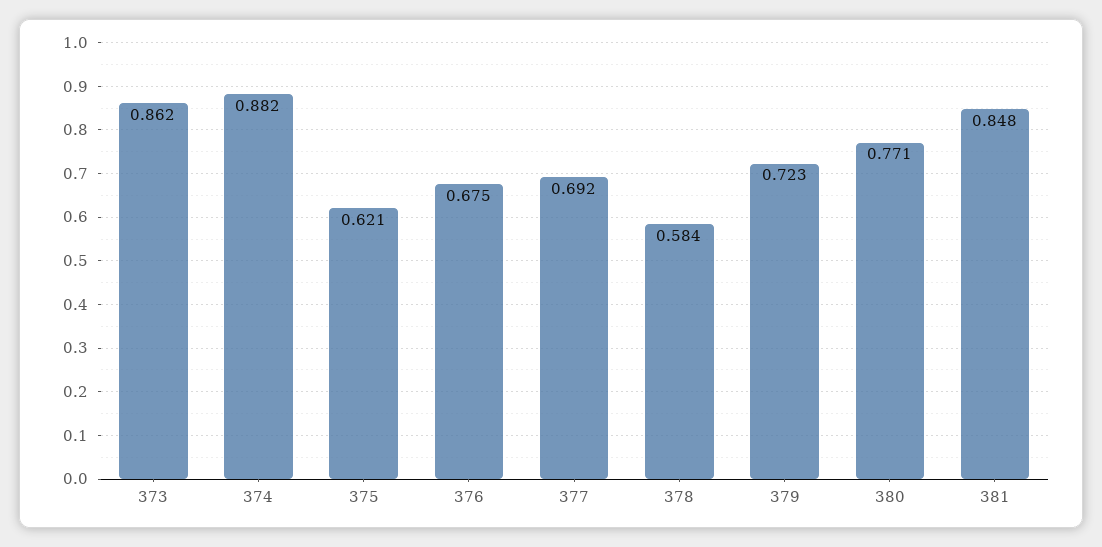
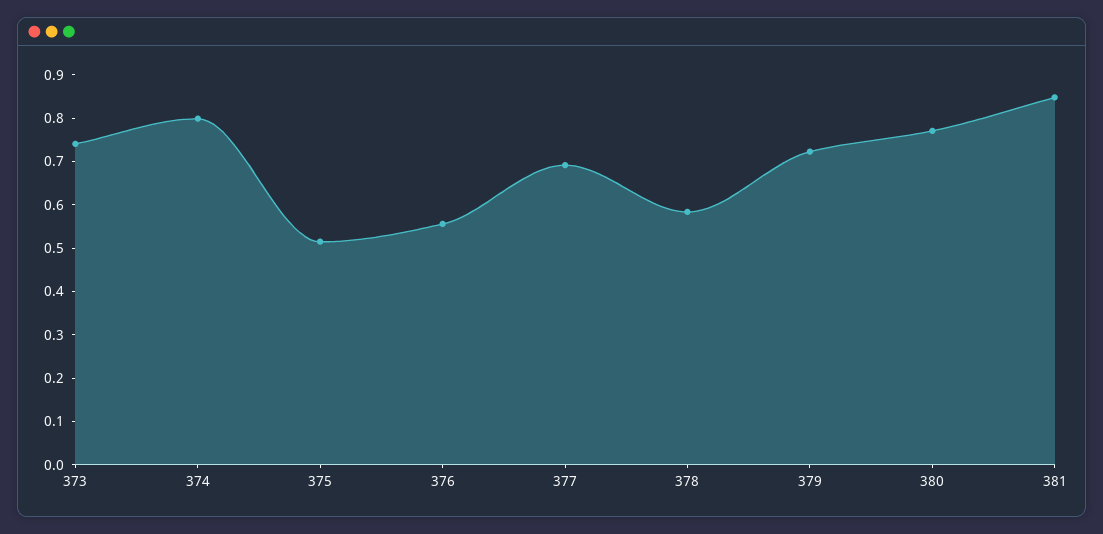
373: 0.862 -> 0.74
374: 0.882 -> 0.8
375: 0.621 -> 0.52
376: 0.675 -> 0.56

